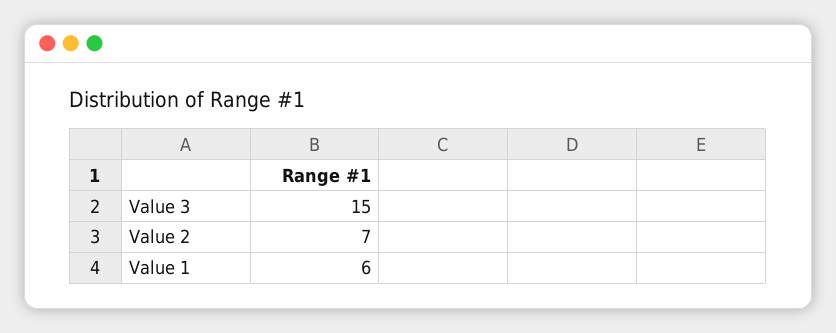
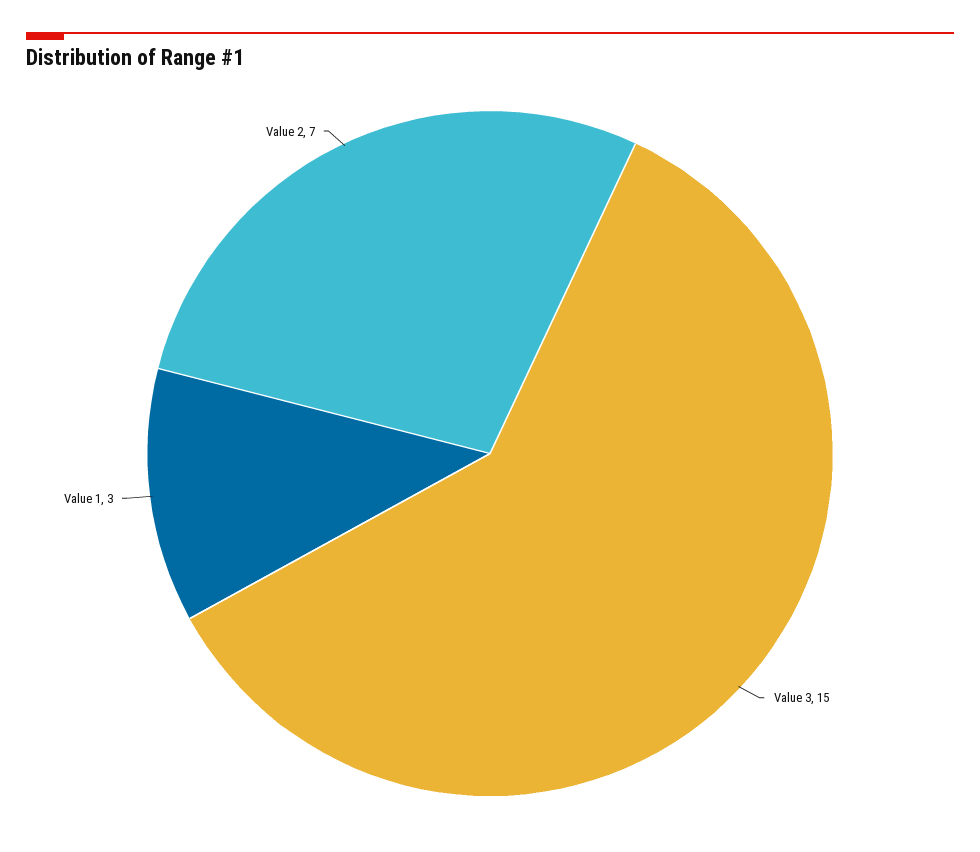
Value 1: 6 -> 3

